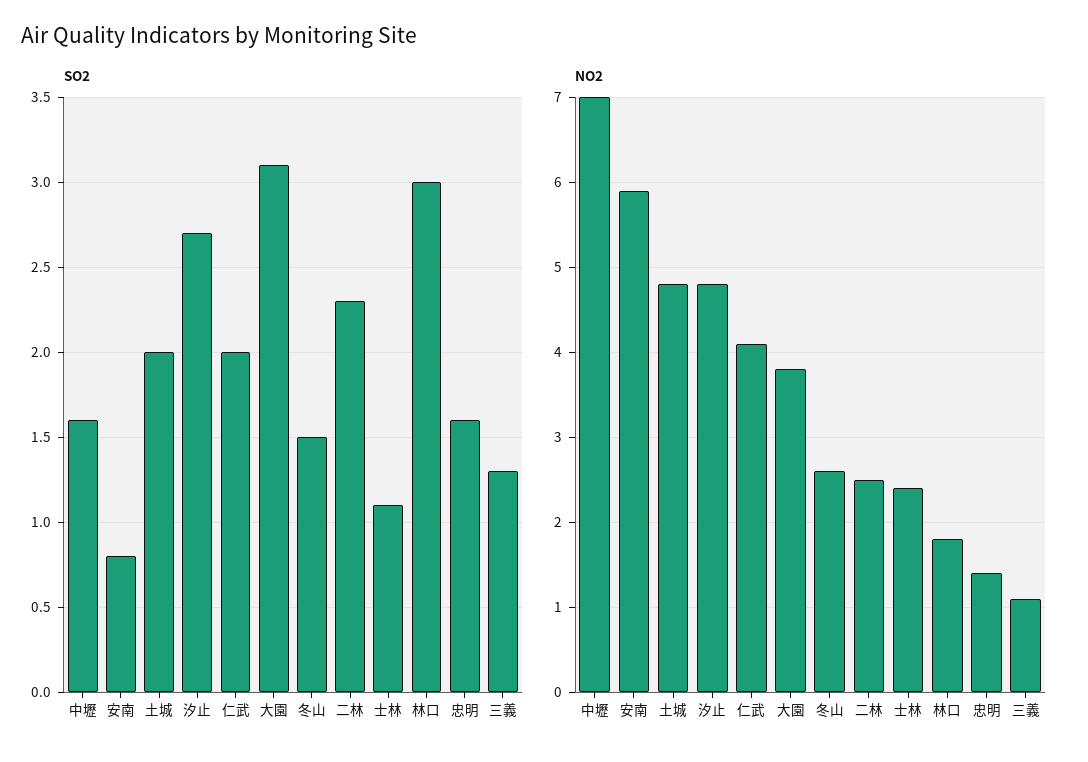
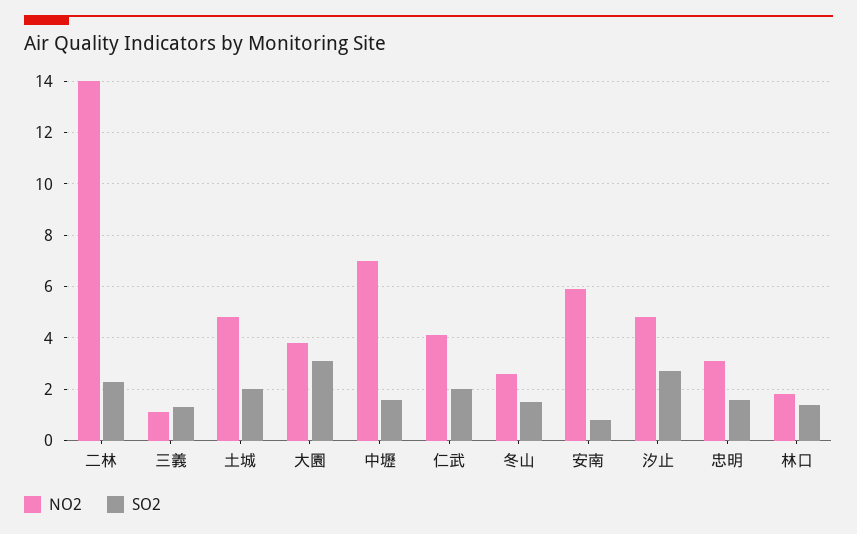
SO2, 士林: 1.1 -> none
SO2, 林口: 3 -> 1.5
NO2, 二林: 2.5 -> 14
NO2, 士林: 2.4 -> none
NO2, 忠明: 1.4 -> 3

